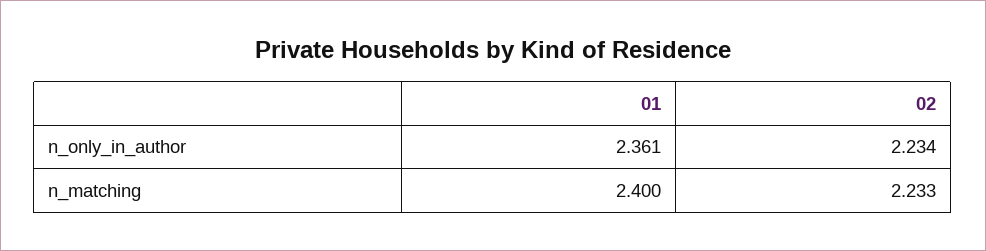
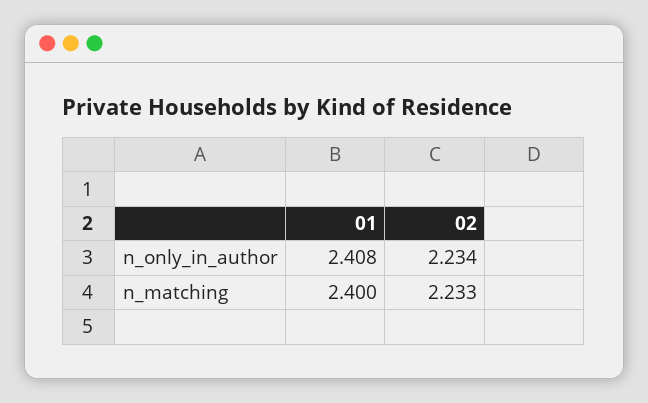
01, n_only_in_author: 2.361 -> 2.408

